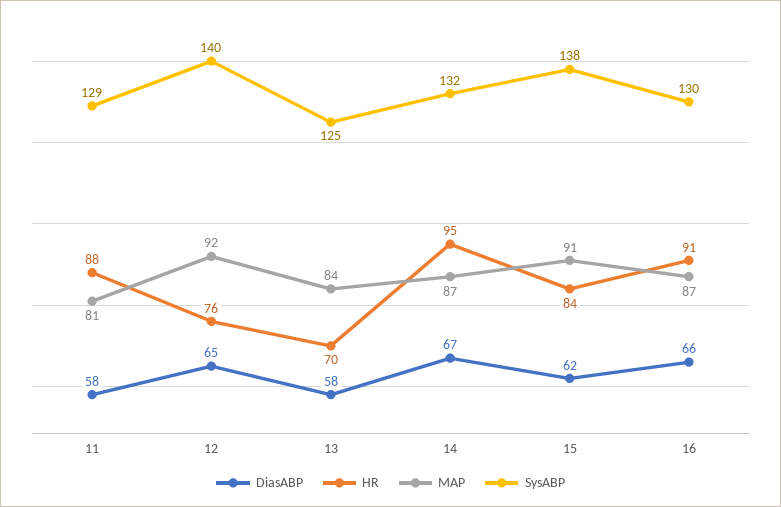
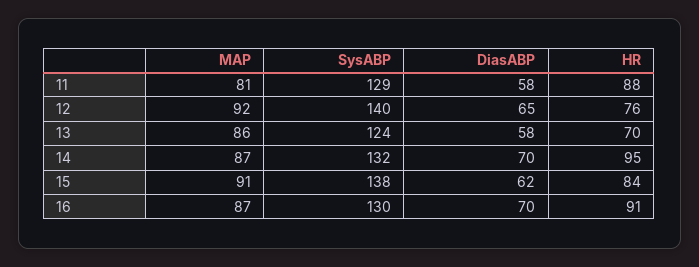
MAP, 13: 84 -> 86
SysABP, 13: 125 -> 124
DiasABP, 14: 67 -> 70
DiasABP, 16: 66 -> 70

